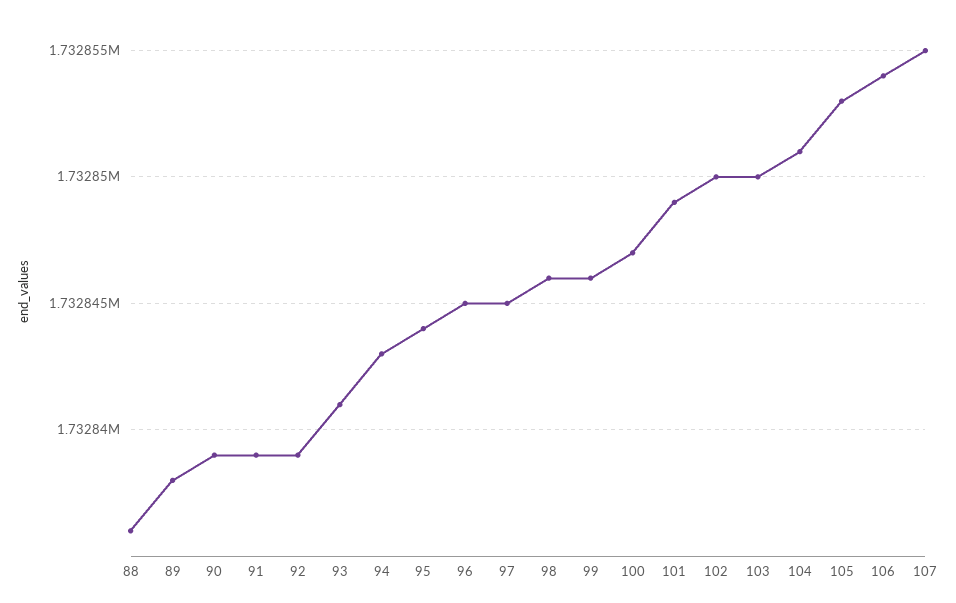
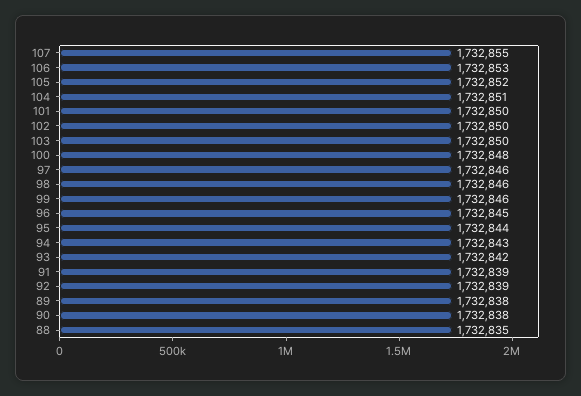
88: 1732836 -> 1732835
90: 1732839 -> 1732838
93: 1732841 -> 1732842
97: 1732845 -> 1732846
100: 1732847 -> 1732848
101: 1732849 -> 1732850
105: 1732853 -> 1732852
106: 1732854 -> 1732853

